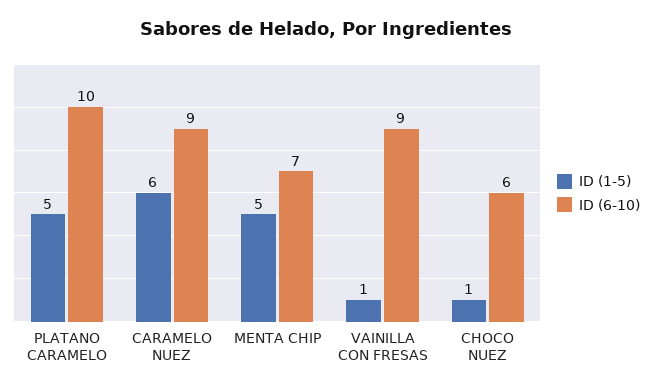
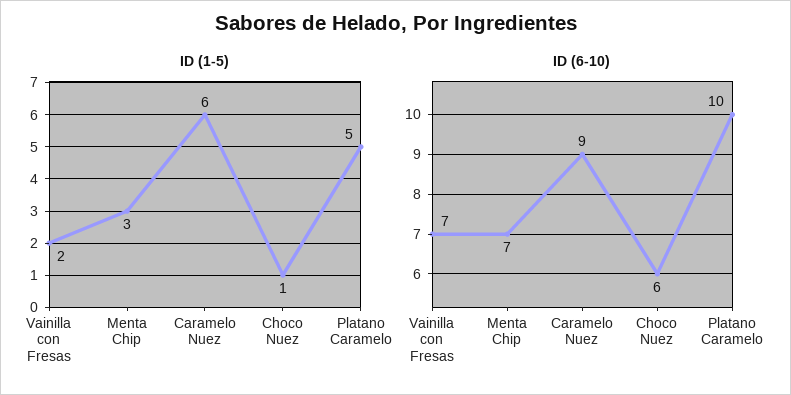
ID (1-5), MENTA CHIP: 5 -> 3
ID (1-5), VAINILLA CON FRESAS: 1 -> 2
ID (6-10), VAINILLA CON FRESAS: 9 -> 7

